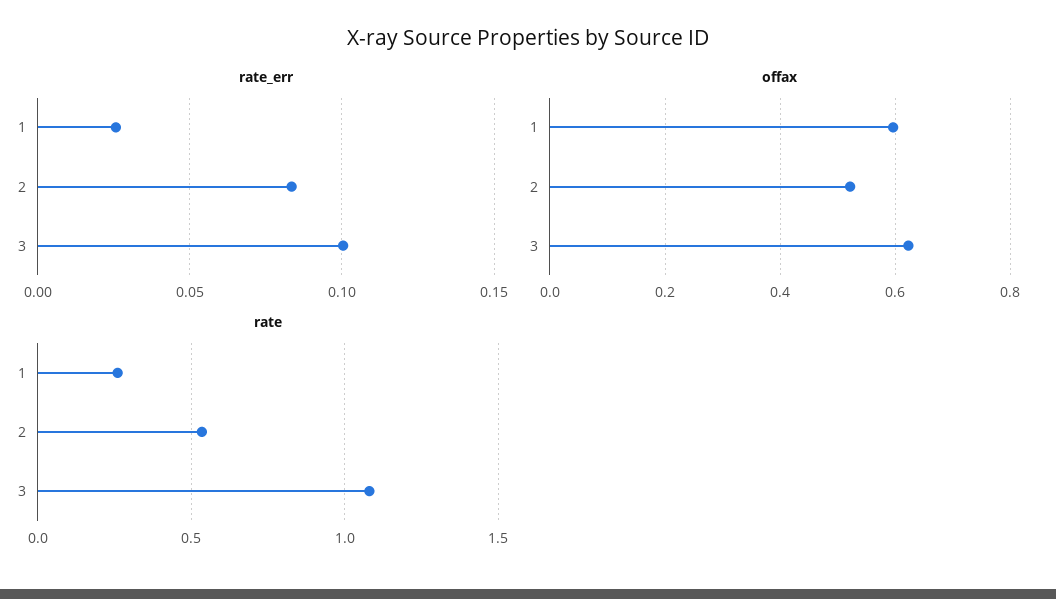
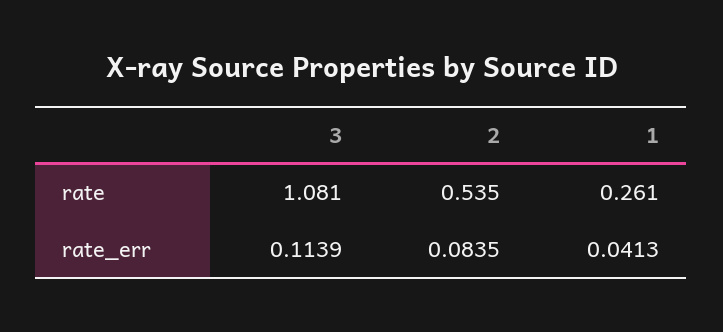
rate_err, 1: 0.025 -> 0.0413
rate_err, 3: 0.1 -> 0.1139
offax, 1: 0.6 -> none
offax, 2: 0.52 -> none
offax, 3: 0.62 -> none

